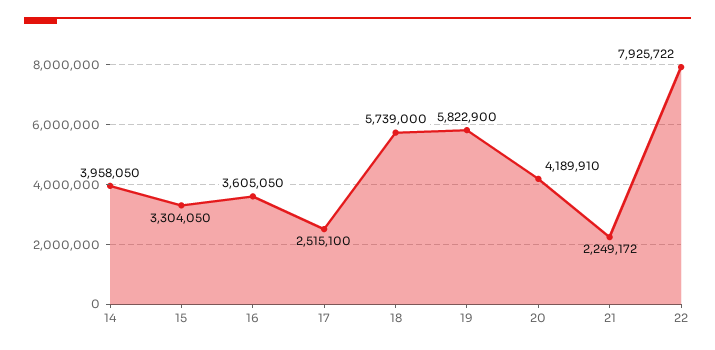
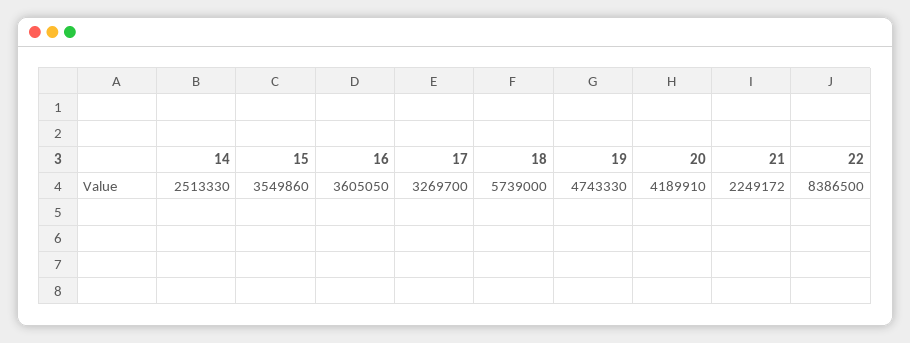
14: 3958050 -> 2513330
15: 3304050 -> 3549860
17: 2515100 -> 3269700
19: 5822900 -> 4743330
22: 7925722 -> 8386500

